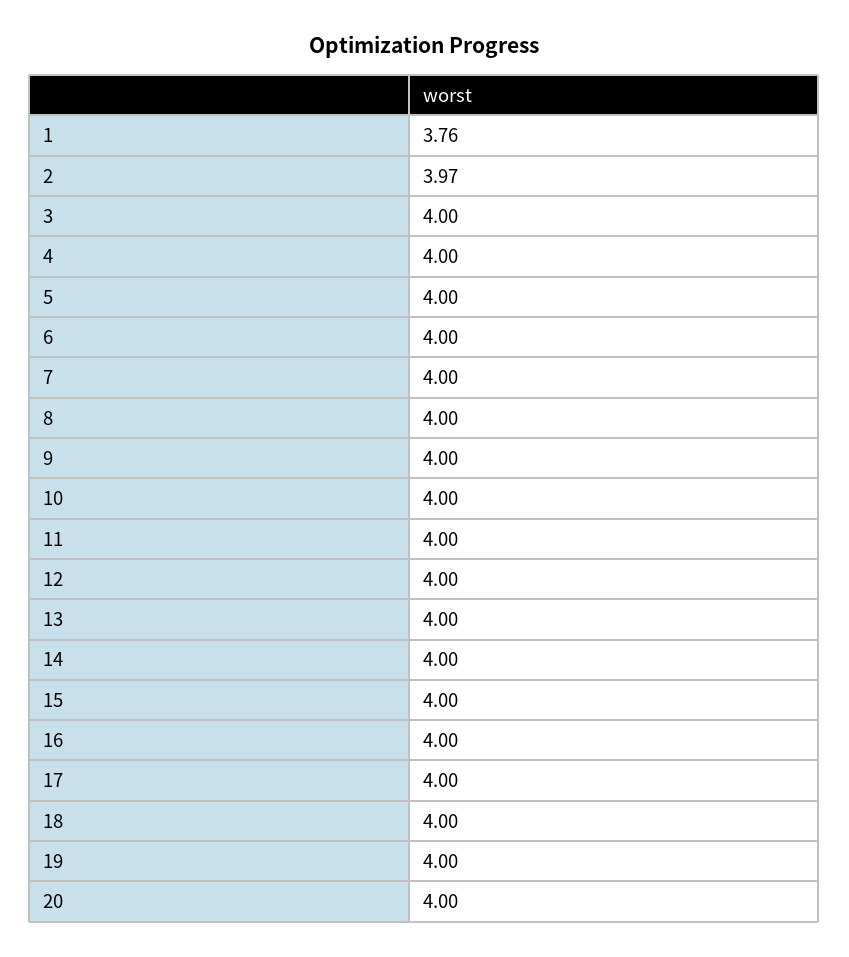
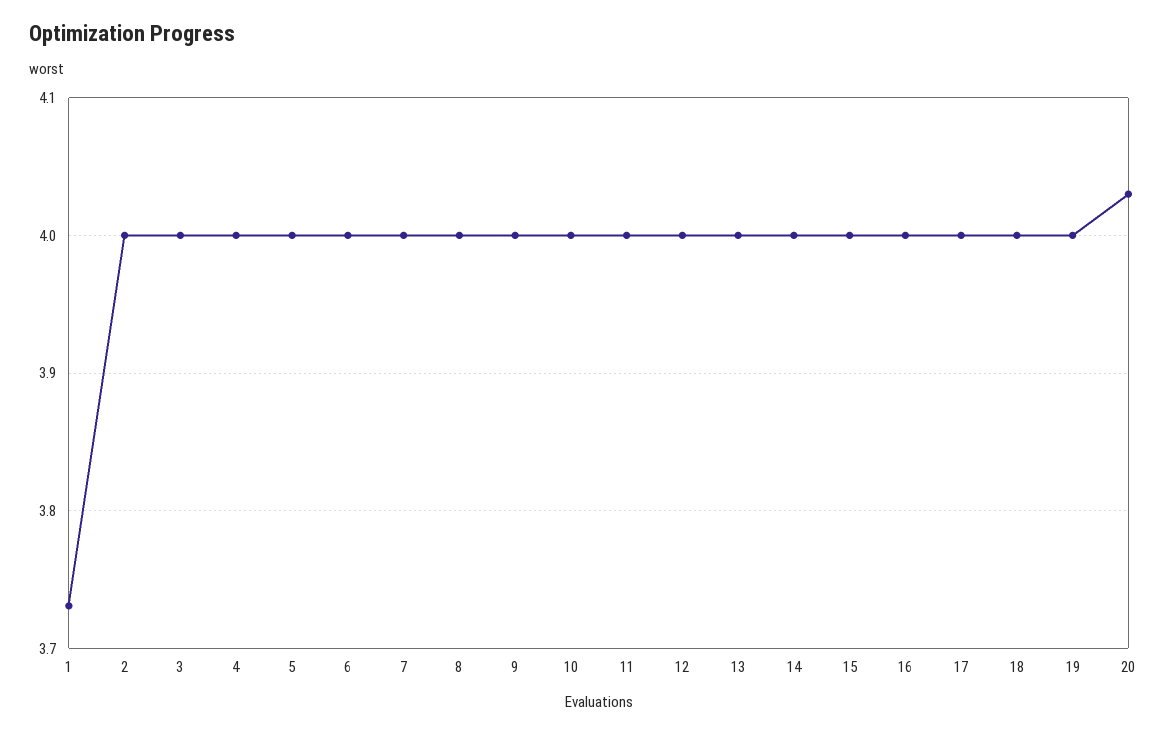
1: 3.76 -> 3.73
2: 3.97 -> 4
20: 4 -> 4.03

